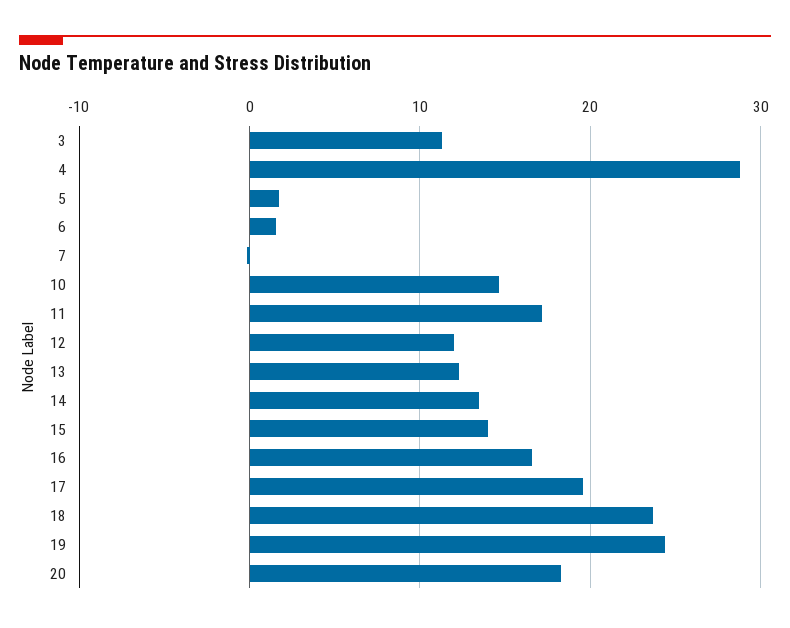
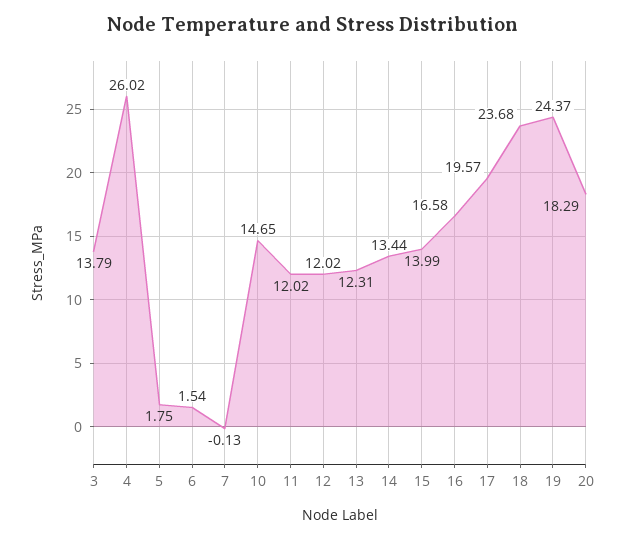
3: 11 -> 13.79
4: 29 -> 26.02
11: 17 -> 12.02

